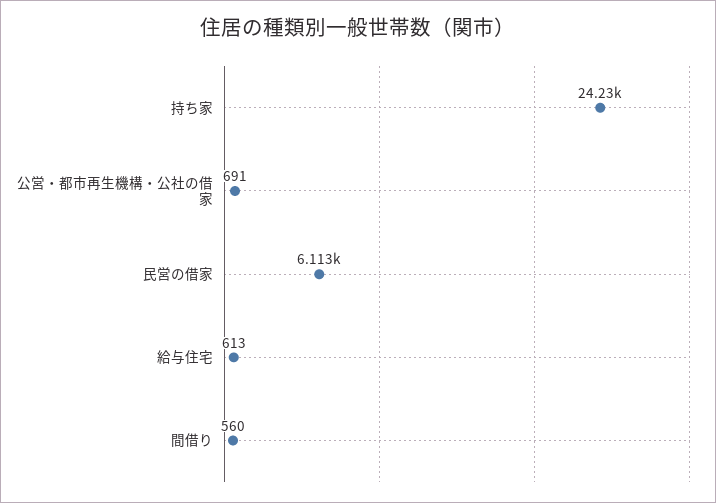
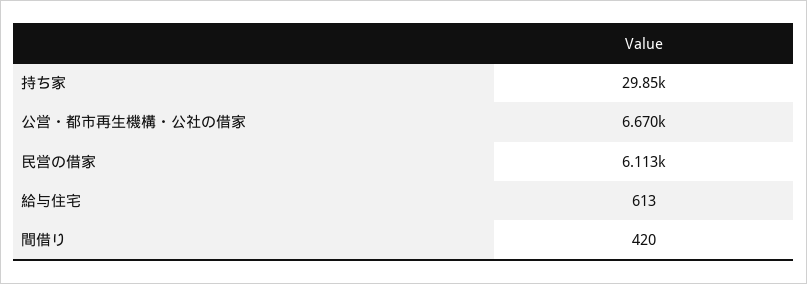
持ち家: 24230 -> 29850
公営・都市再生機構・公社の借家: 691 -> 6670
間借り: 560 -> 420

